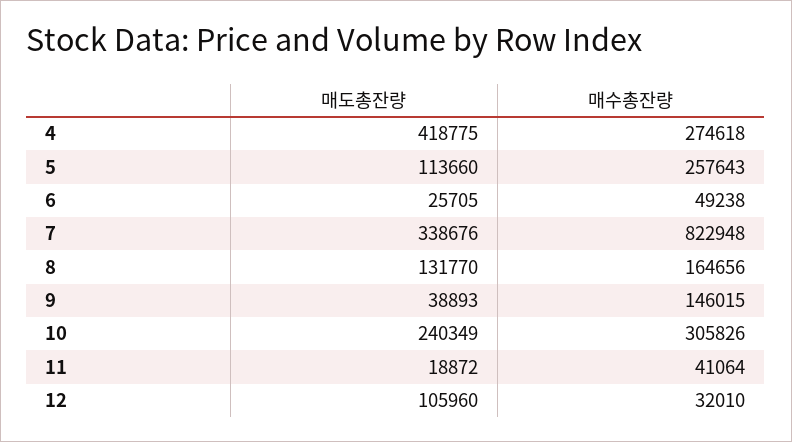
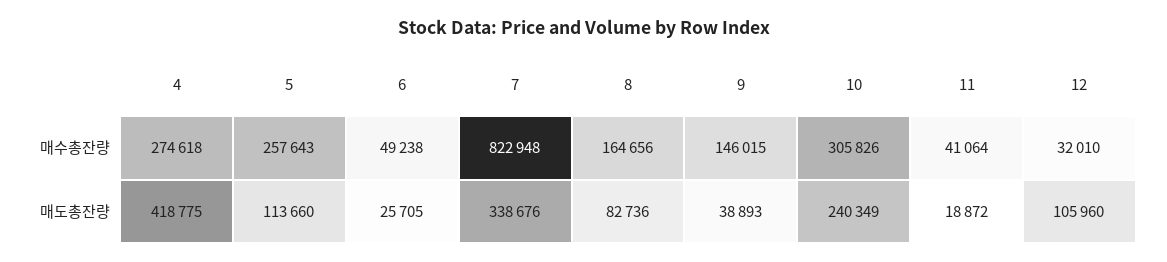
매도총잔량, 8: 131770 -> 82736

